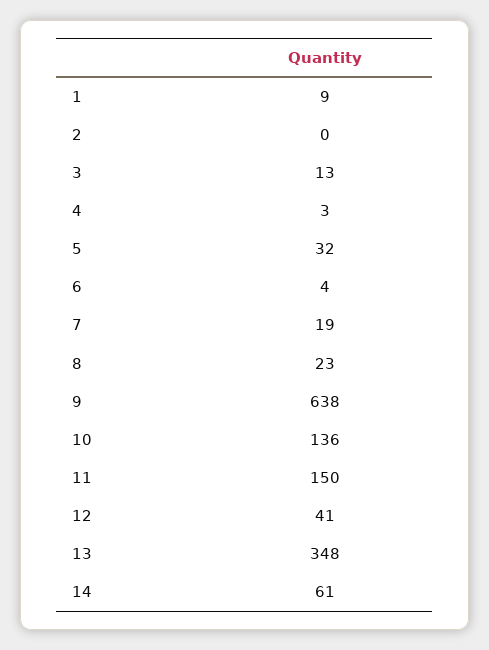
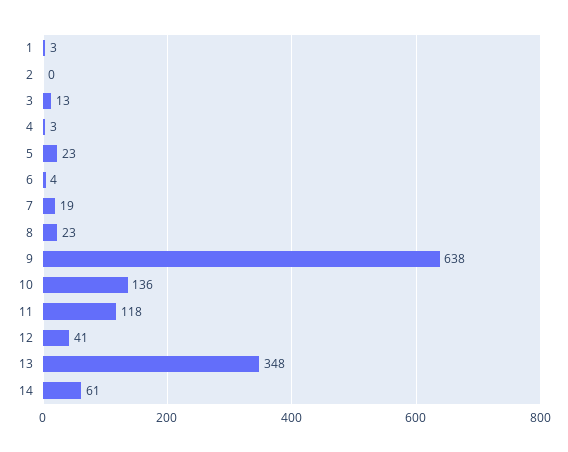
1: 9 -> 3
5: 32 -> 23
11: 150 -> 118

